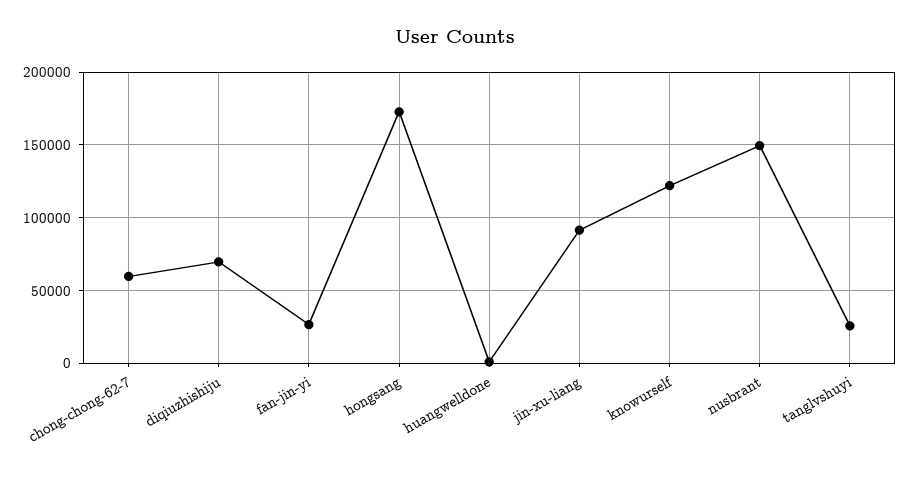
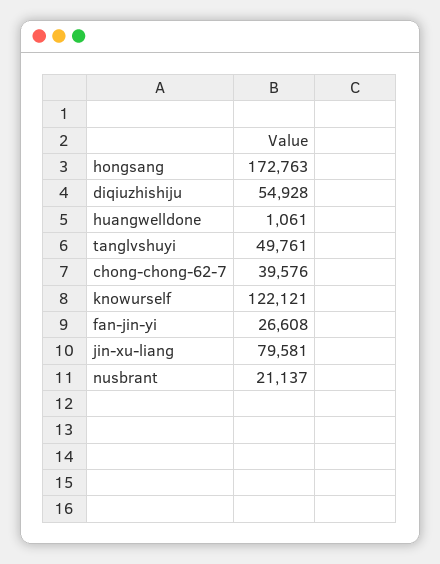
chong-chong-62-7: 60000 -> 39576
diqiuzhishiju: 70000 -> 54928
jin-xu-liang: 90000 -> 79581
nusbrant: 150000 -> 21137
tanglvshuyi: 25000 -> 49761

